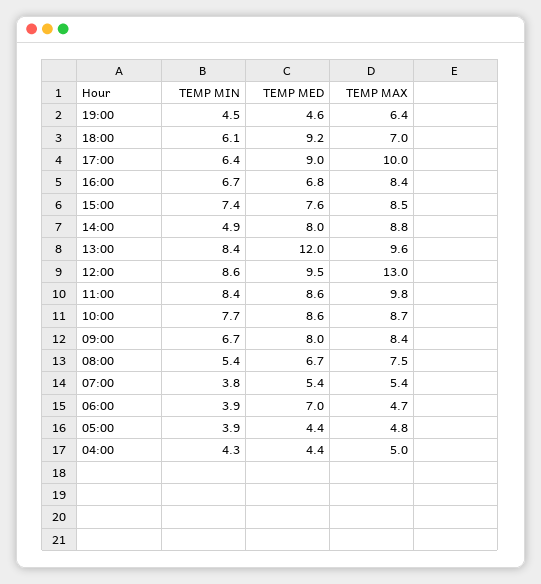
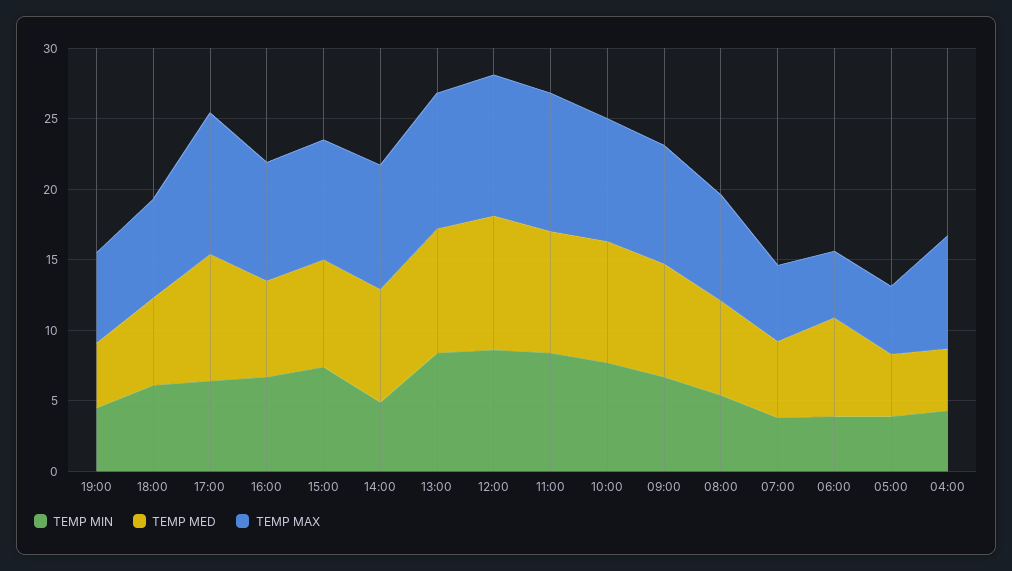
TEMP MED, 18:00: 9.2 -> 6
TEMP MED, 13:00: 12 -> 9
TEMP MAX, 12:00: 13 -> 10
TEMP MAX, 04:00: 5 -> 8

